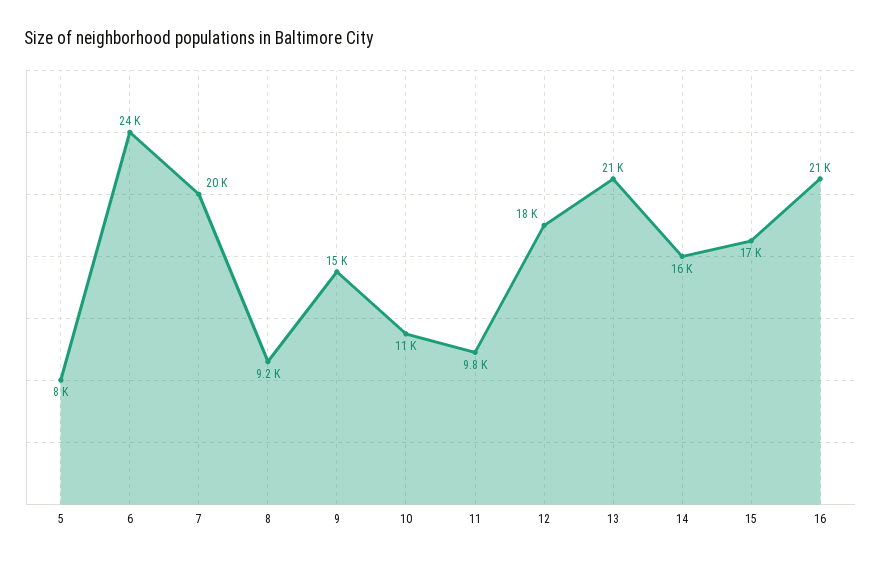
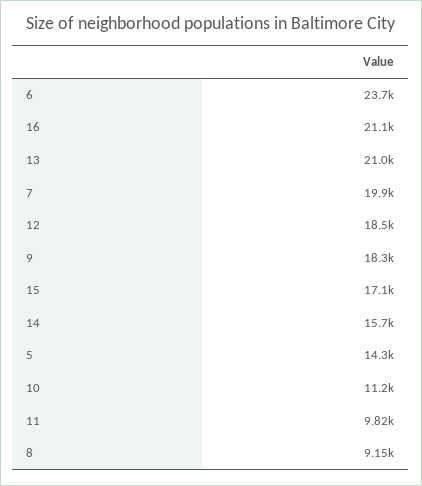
5: 8000 -> 14300
9: 15000 -> 18300

